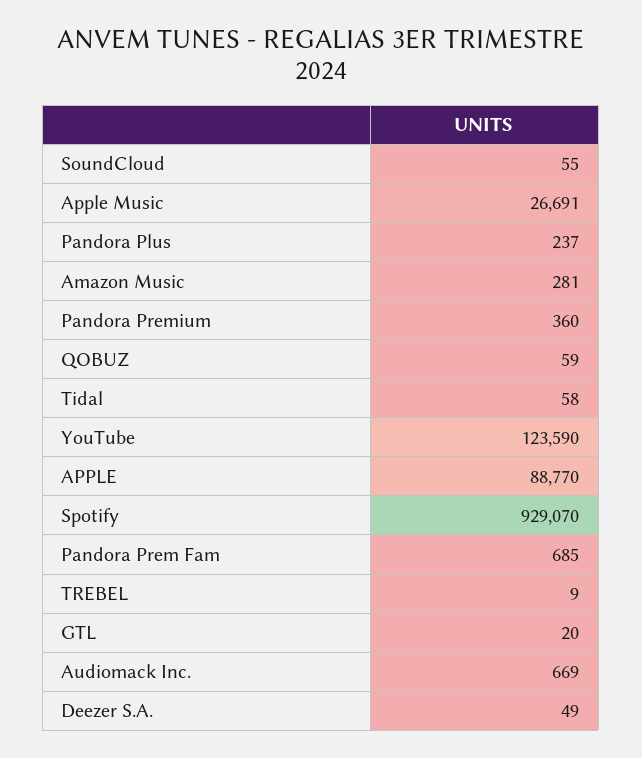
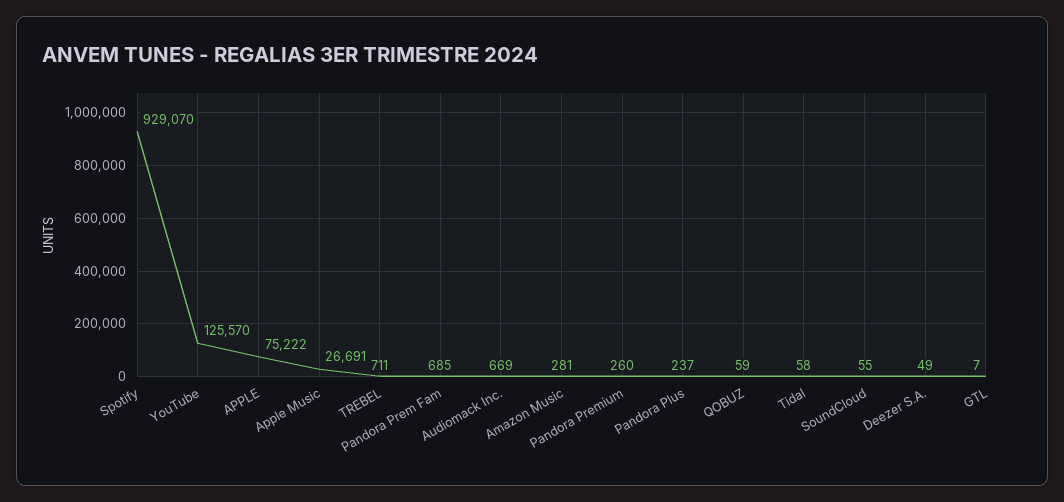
Pandora Premium: 360 -> 260
YouTube: 123590 -> 125570
APPLE: 88770 -> 75222
TREBEL: 9 -> 711
GTL: 20 -> 7

